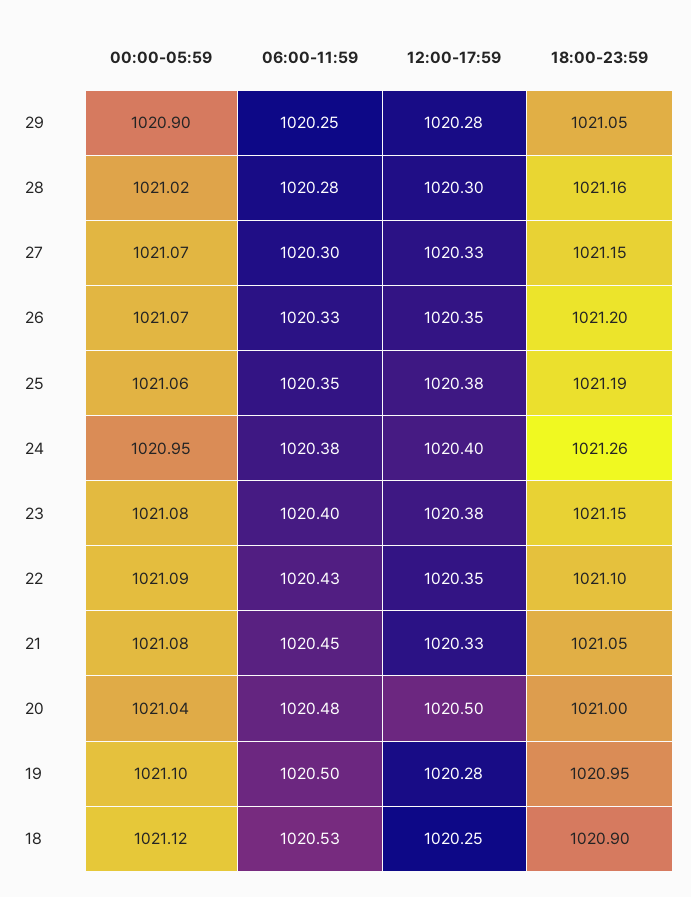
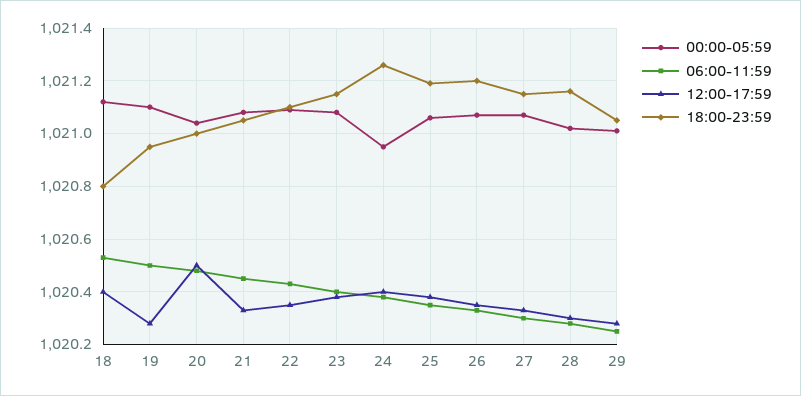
00:00-05:59, 29: 1020.9 -> 1021
12:00-17:59, 18: 1020.25 -> 1020.4
18:00-23:59, 18: 1020.9 -> 1020.8

